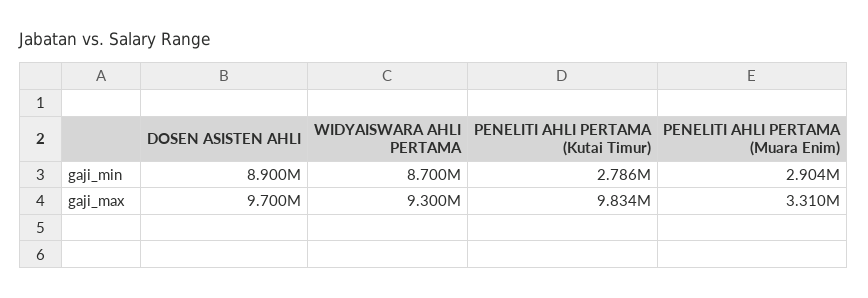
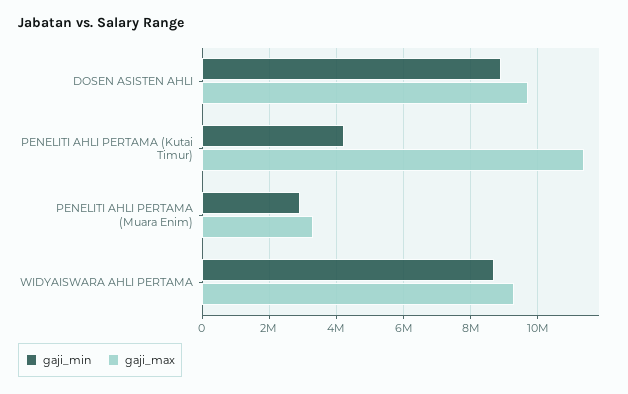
gaji_min, PENELITI AHLI PERTAMA (Kutai Timur): 2786000 -> 4200000
gaji_max, PENELITI AHLI PERTAMA (Kutai Timur): 9834000 -> 11400000

